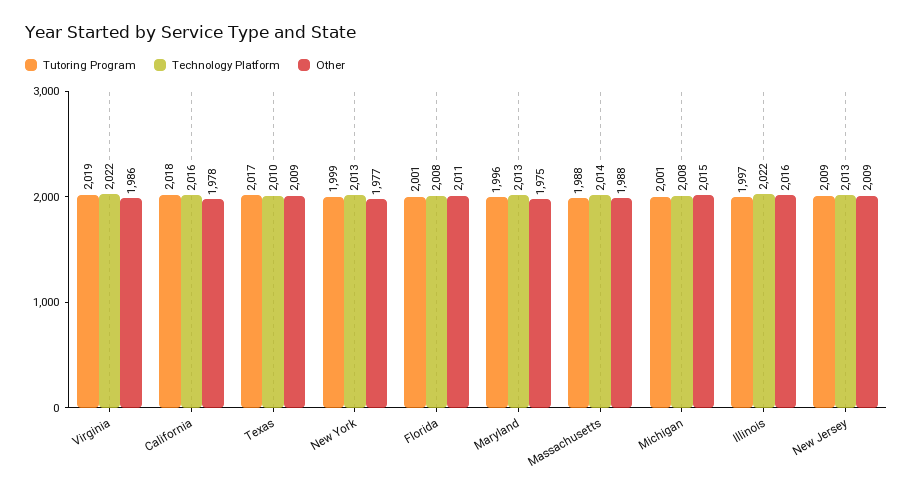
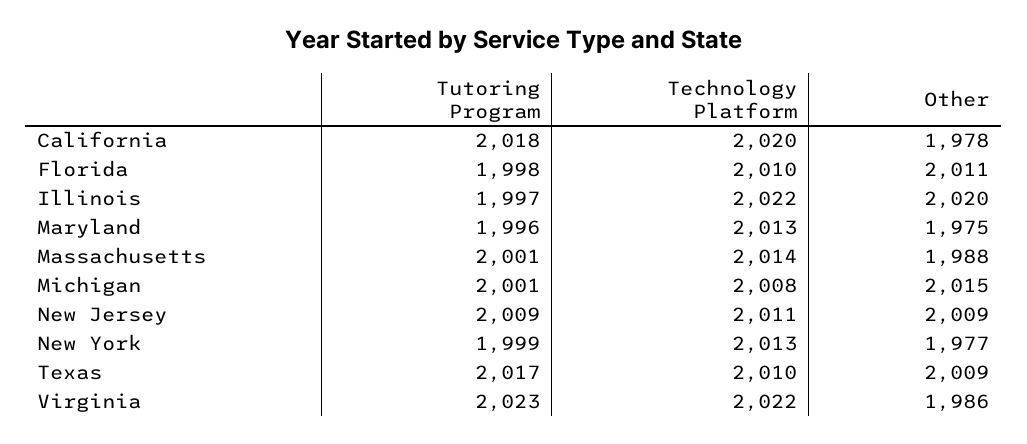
Tutoring Program, Virginia: 2019 -> 2023
Technology Platform, California: 2016 -> 2020
Tutoring Program, Florida: 2001 -> 1998
Technology Platform, Florida: 2008 -> 2010
Tutoring Program, Massachusetts: 1988 -> 2001
Other, Illinois: 2016 -> 2020
Technology Platform, New Jersey: 2013 -> 2011

